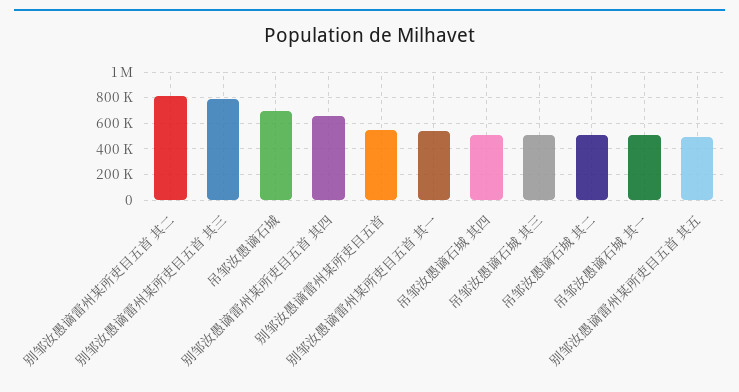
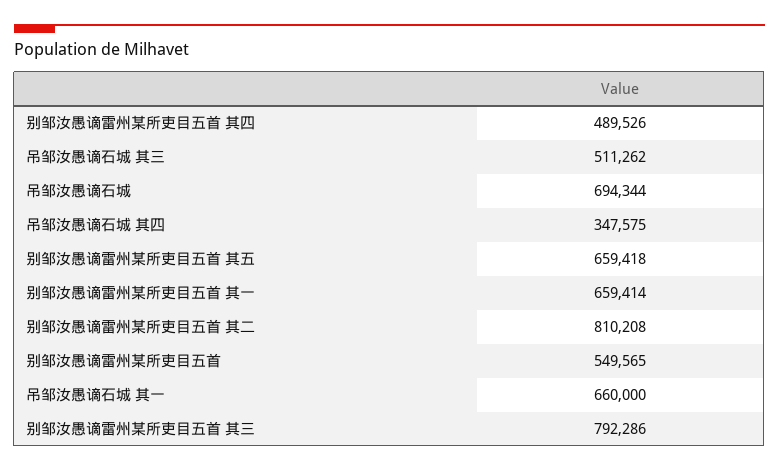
别邹汝愚谪雷州某所吏目五首 其四: 650000 -> 489526
别邹汝愚谪雷州某所吏目五首 其一: 550000 -> 659414
吊邹汝愚谪石城 其四: 500000 -> 347575
吊邹汝愚谪石城 其二: 500000 -> none
吊邹汝愚谪石城 其一: 500000 -> 660000
别邹汝愚谪雷州某所吏目五首 其五: 500000 -> 659418

